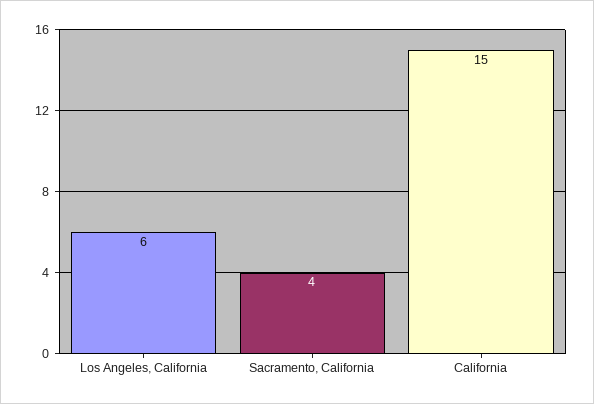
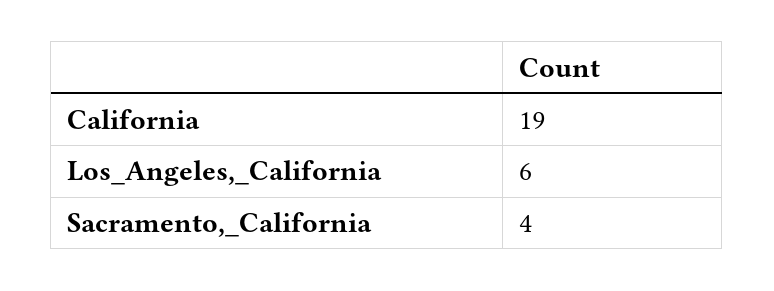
California: 15 -> 19

